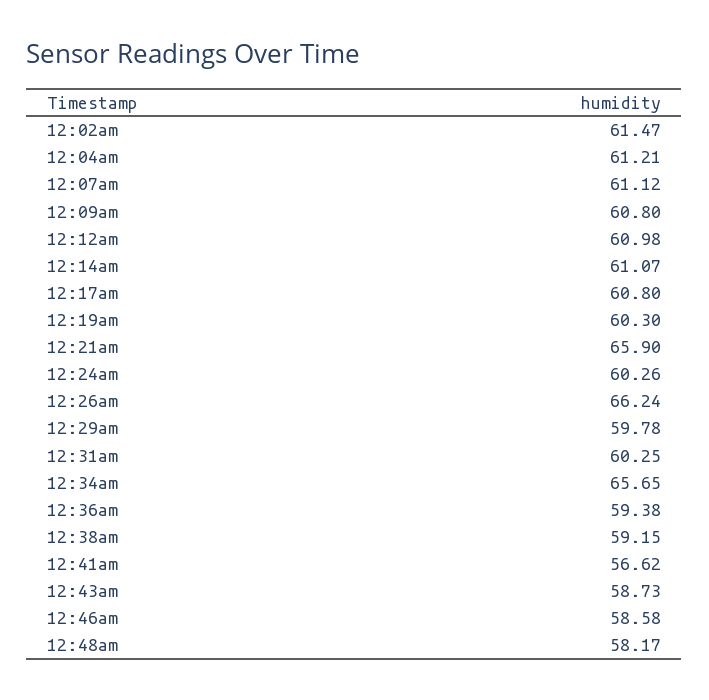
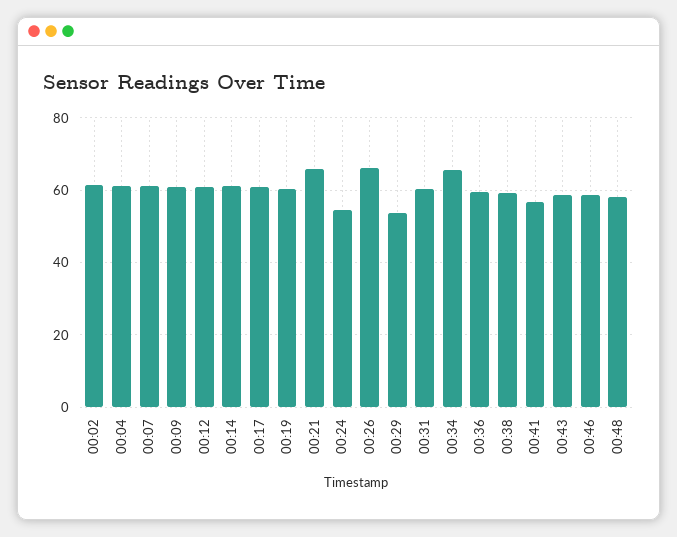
12:24am: 60.26 -> 54
12:29am: 59.78 -> 54

